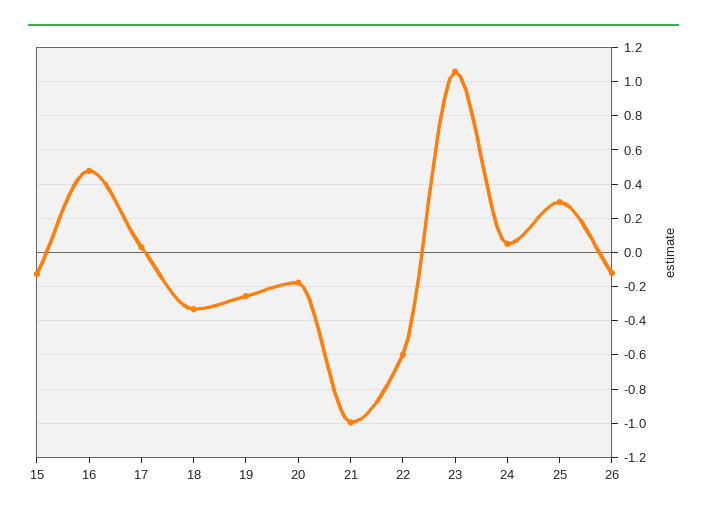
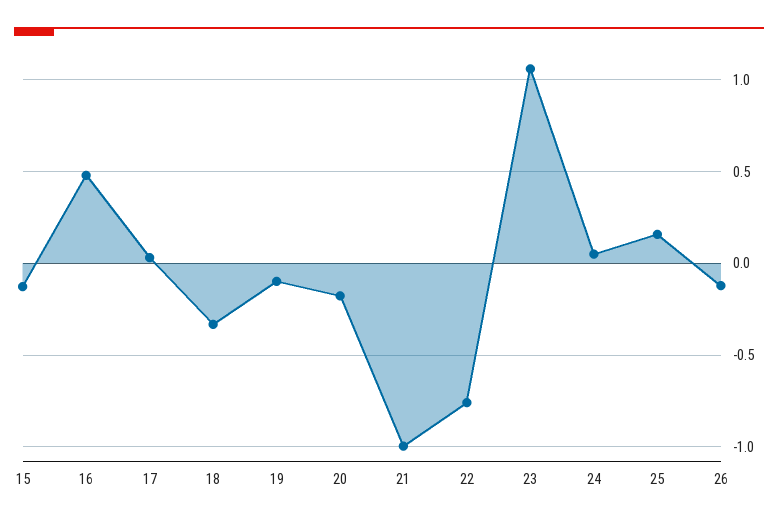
19: -0.25 -> -0.1
22: -0.6 -> -0.75
25: 0.3 -> 0.15

